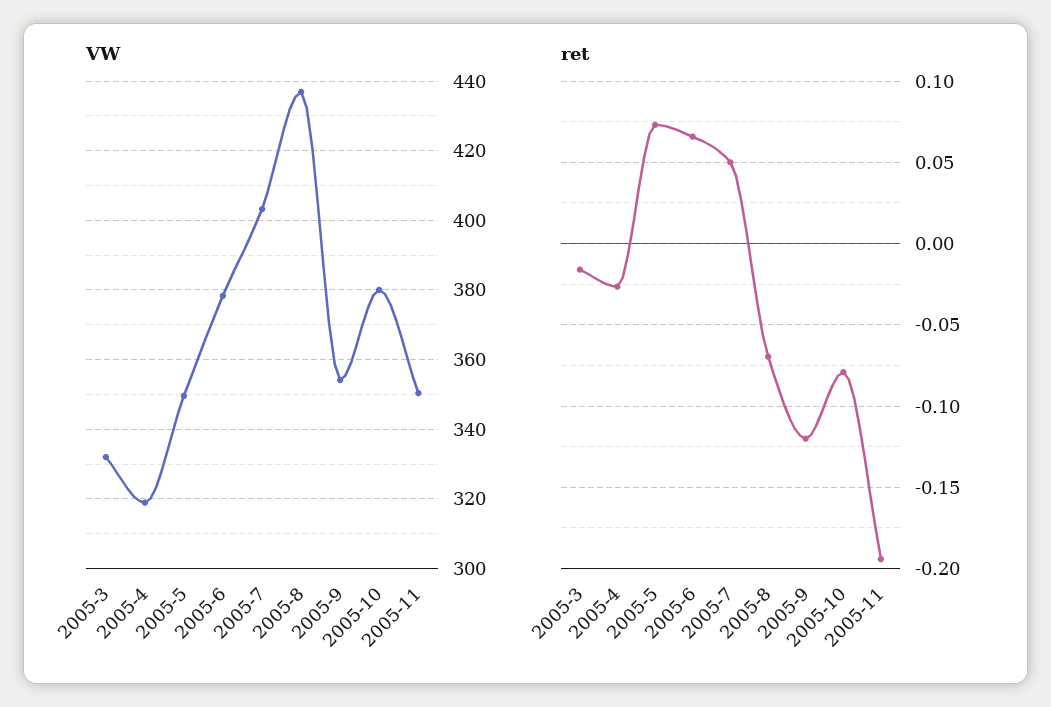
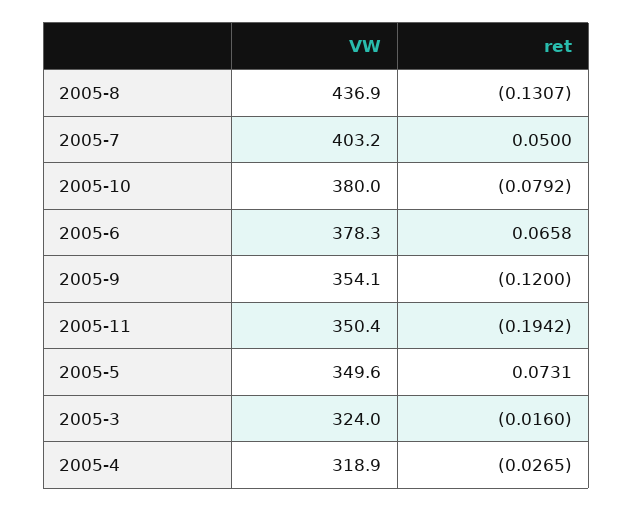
VW, 2005-3: 332 -> 324
ret, 2005-8: -0.07 -> -0.1307

